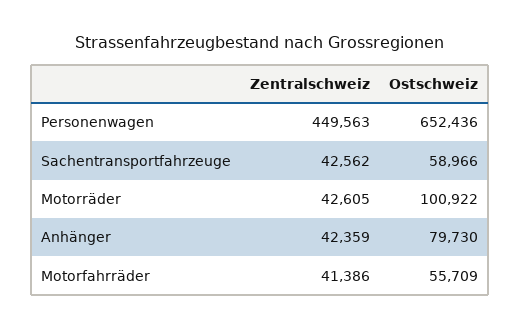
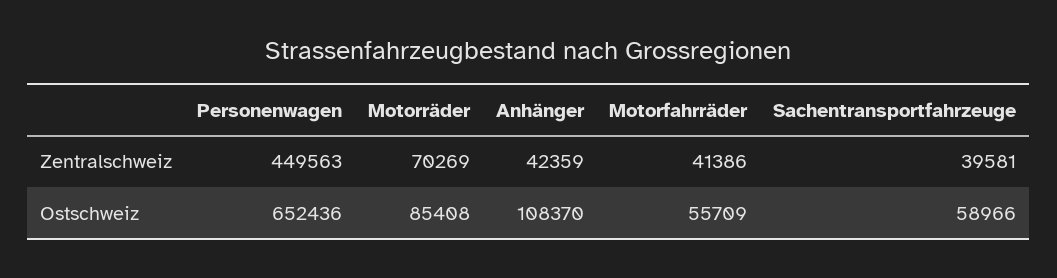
Zentralschweiz, Sachentransportfahrzeuge: 42562 -> 39581
Zentralschweiz, Motorräder: 42605 -> 70269
Ostschweiz, Motorräder: 100922 -> 85408
Ostschweiz, Anhänger: 79730 -> 108370

